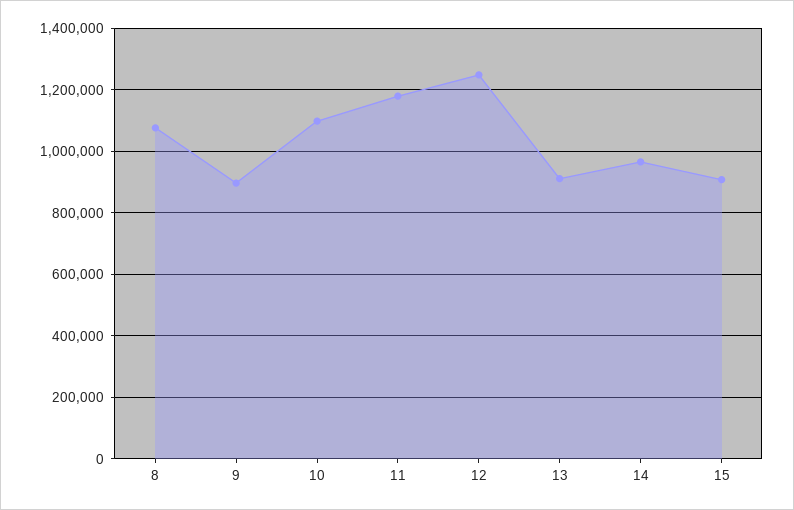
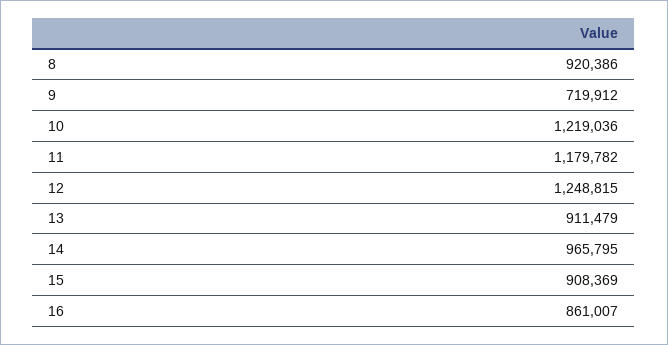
8: 1080000 -> 920386
9: 900000 -> 719912
10: 1100000 -> 1219036
16: none -> 861007

